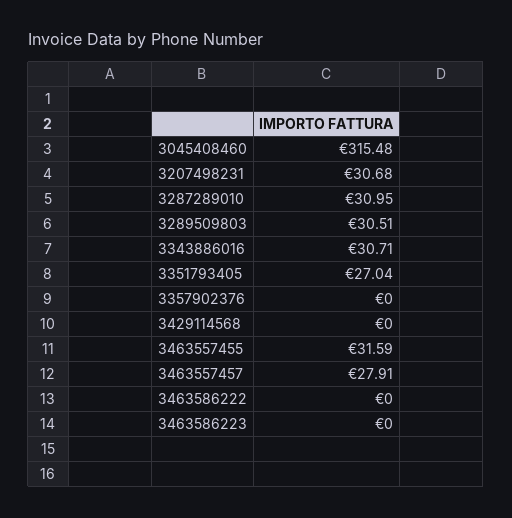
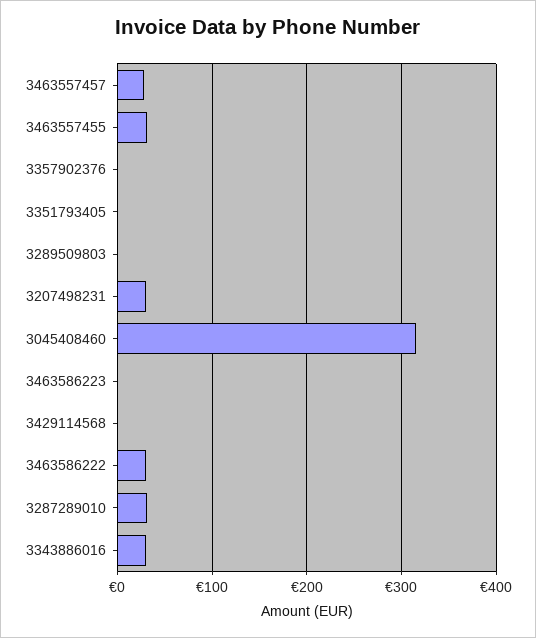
3289509803: 30.51 -> 0
3351793405: 27.04 -> 0
3463586222: 0 -> 30

